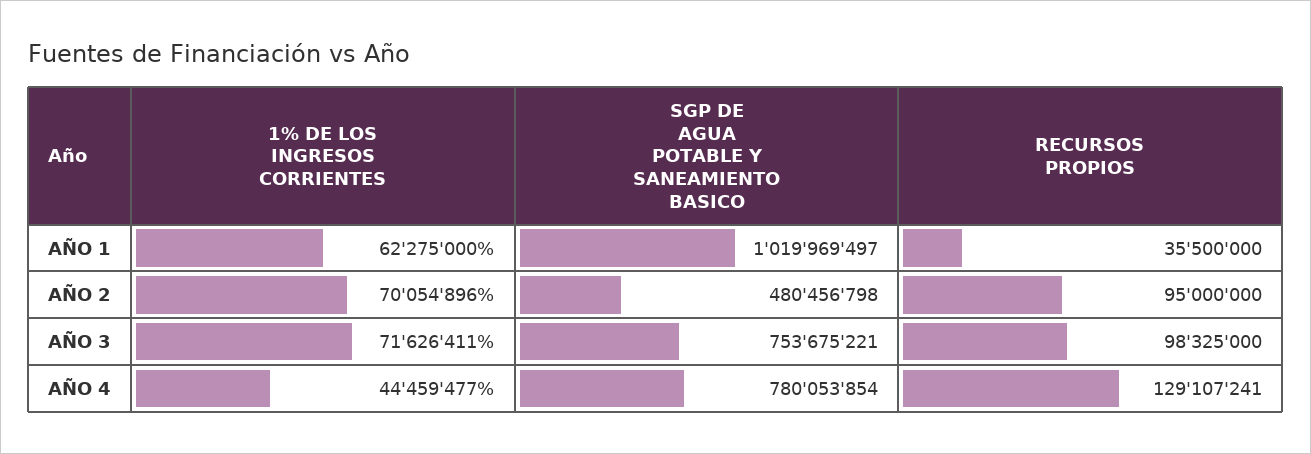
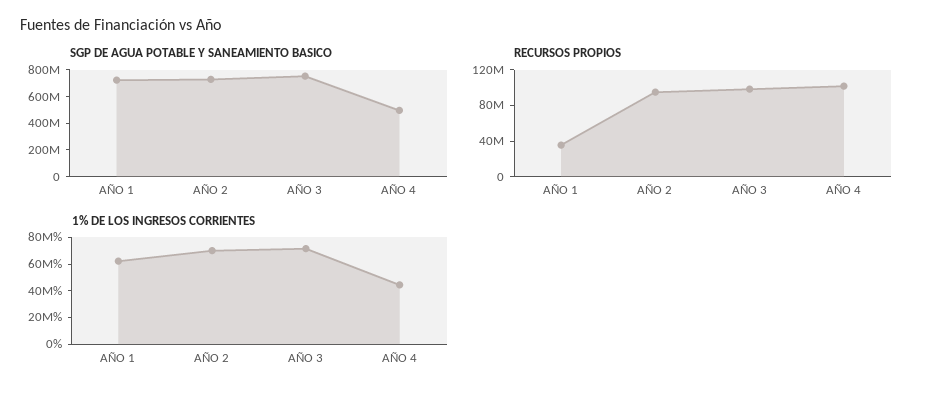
SGP DE AGUA POTABLE Y SANEAMIENTO BASICO, AÑO 1: 1019969497 -> 700000000
SGP DE AGUA POTABLE Y SANEAMIENTO BASICO, AÑO 2: 480456798 -> 700000000
SGP DE AGUA POTABLE Y SANEAMIENTO BASICO, AÑO 4: 780053854 -> 500000000
RECURSOS PROPIOS, AÑO 4: 129107241 -> 100000000

